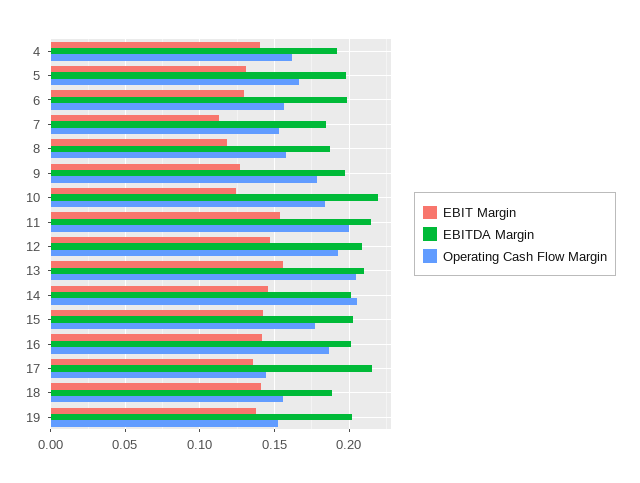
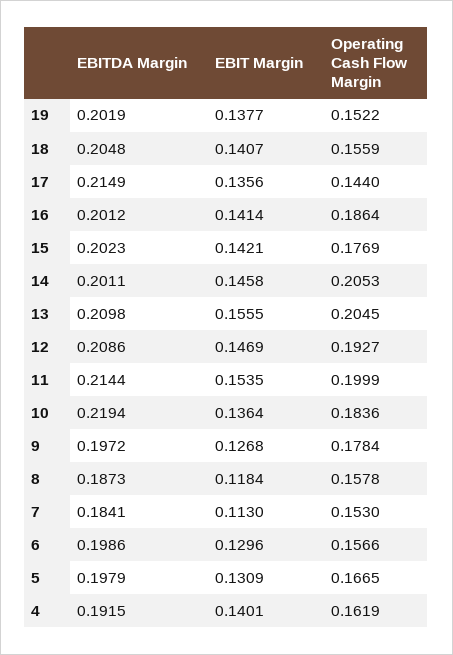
EBIT Margin, 10: 0.125 -> 0.1364
EBITDA Margin, 18: 0.19 -> 0.2048

